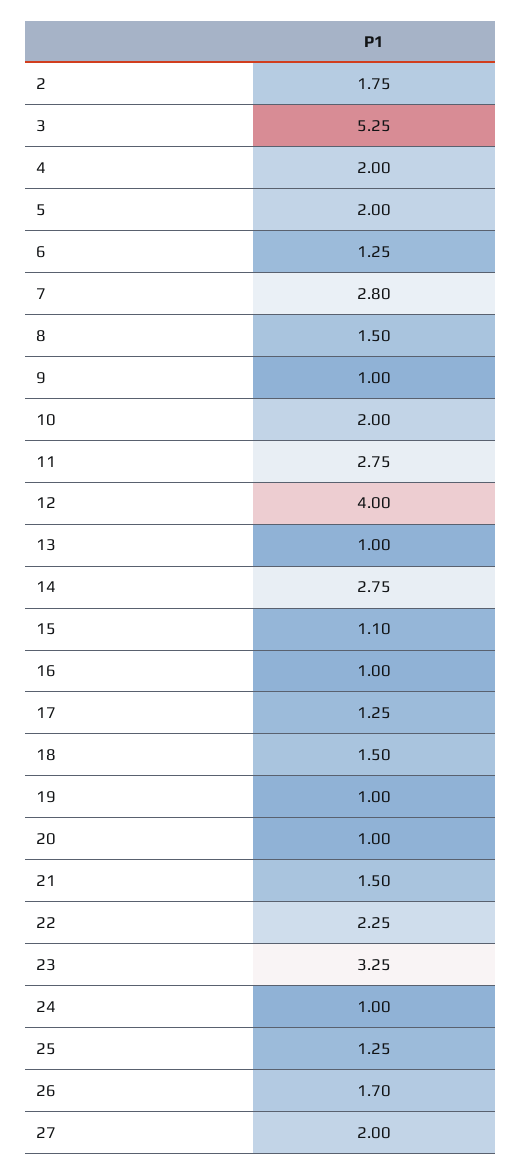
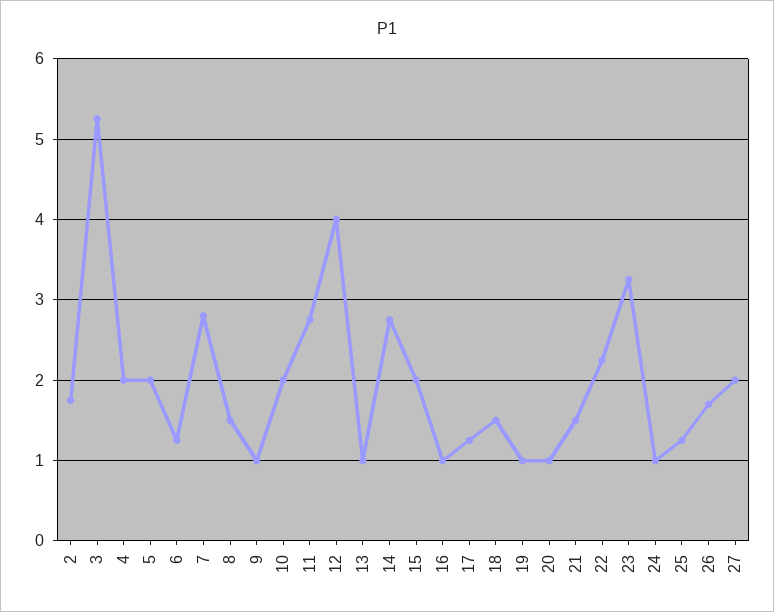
15: 1.1 -> 2

